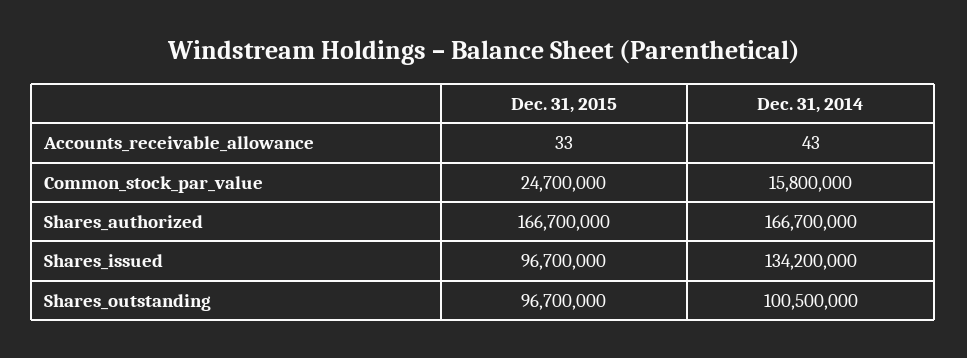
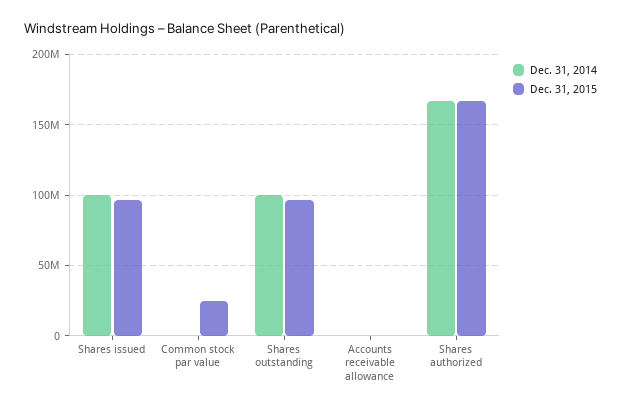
Dec. 31, 2014, Common_stock_par_value: 15800000 -> 0
Dec. 31, 2014, Shares_issued: 134200000 -> 100000000

